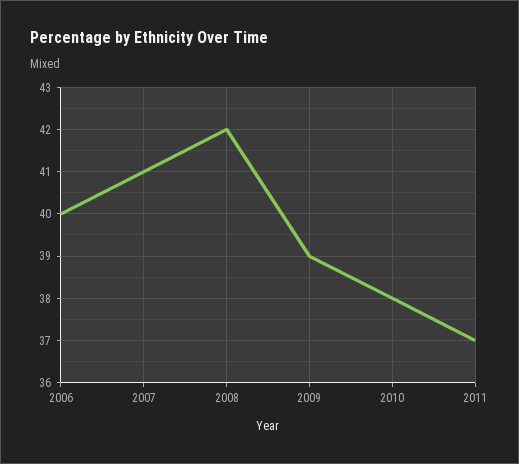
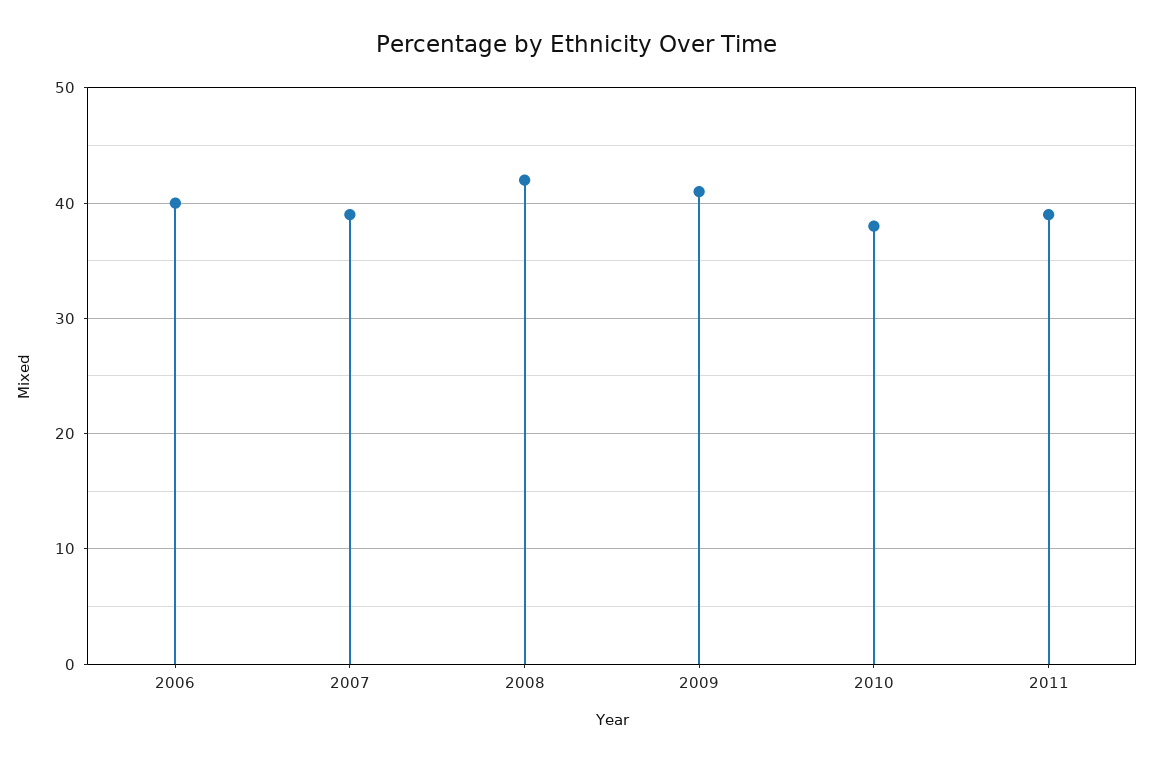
2007: 41 -> 39
2009: 39 -> 41
2011: 37 -> 39

